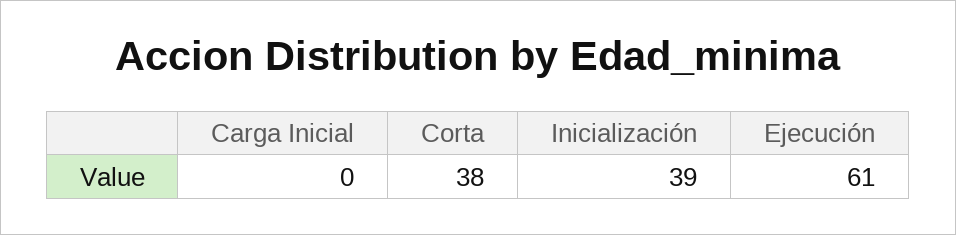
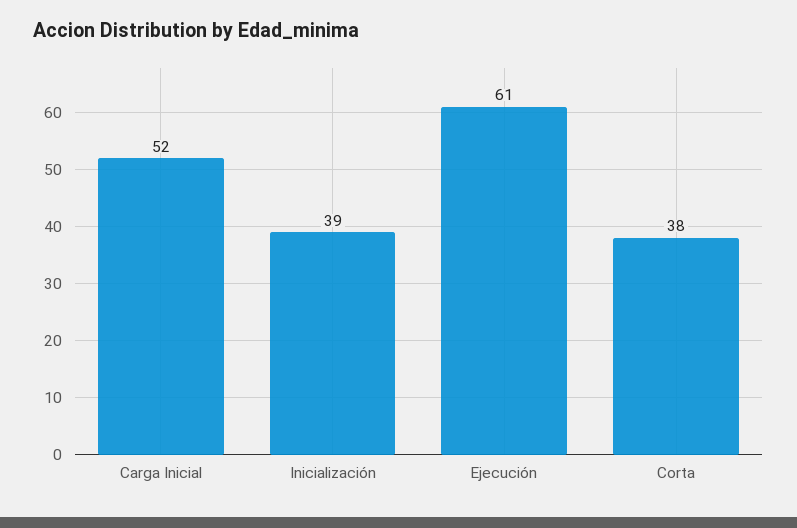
Carga Inicial: 0 -> 52

